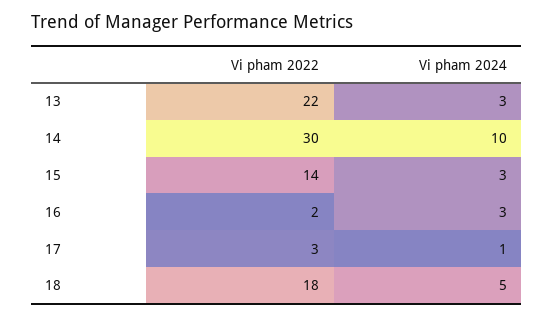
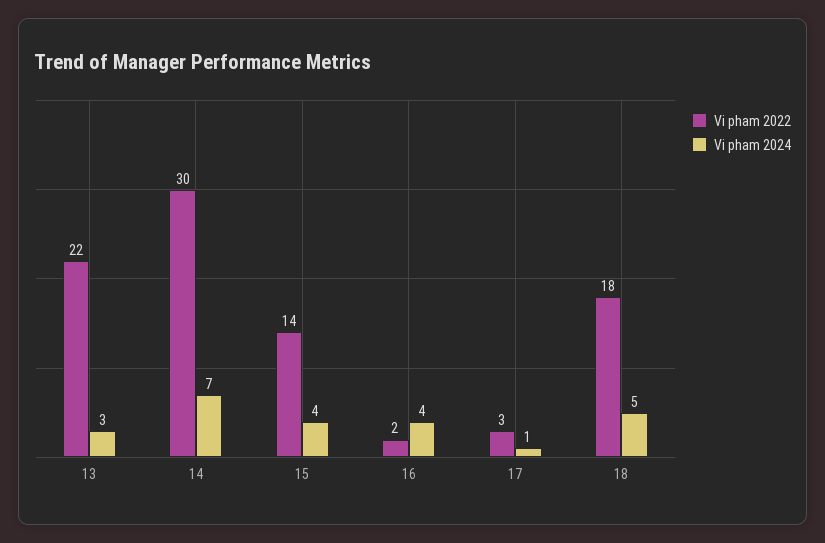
Vi pham 2024, 14: 10 -> 7
Vi pham 2024, 15: 3 -> 4
Vi pham 2024, 16: 3 -> 4

